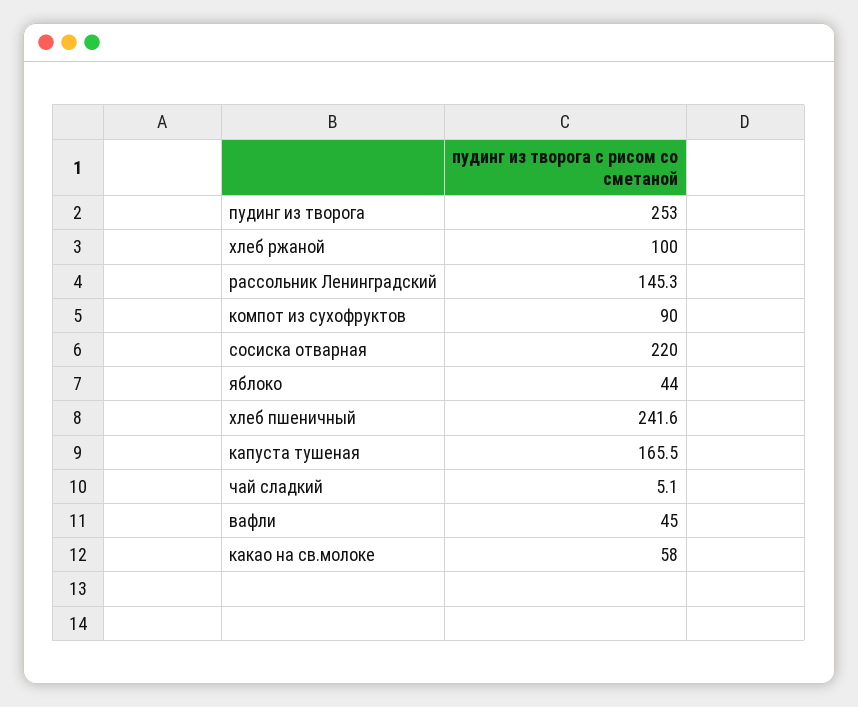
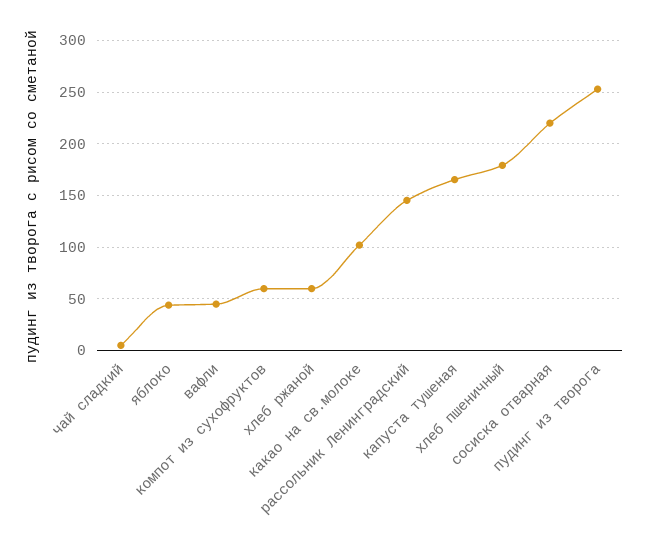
хлеб ржаной: 100 -> 60
компот из сухофруктов: 90 -> 60
хлеб пшеничный: 241.6 -> 180
какао на св.молоке: 58 -> 100

